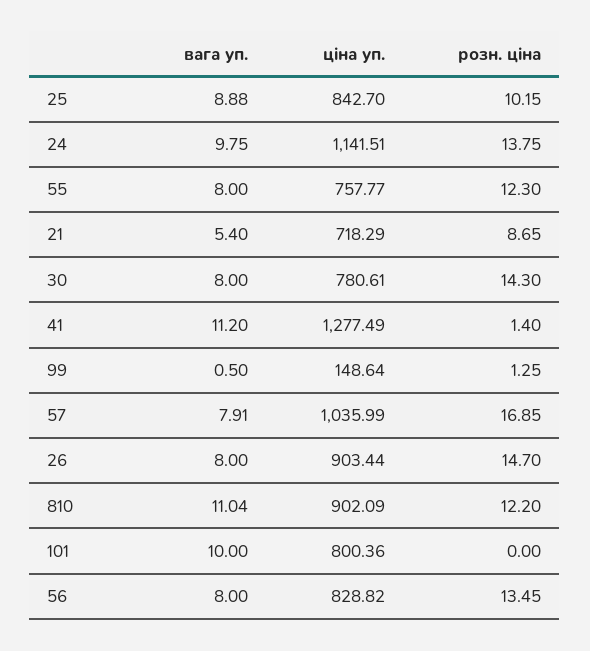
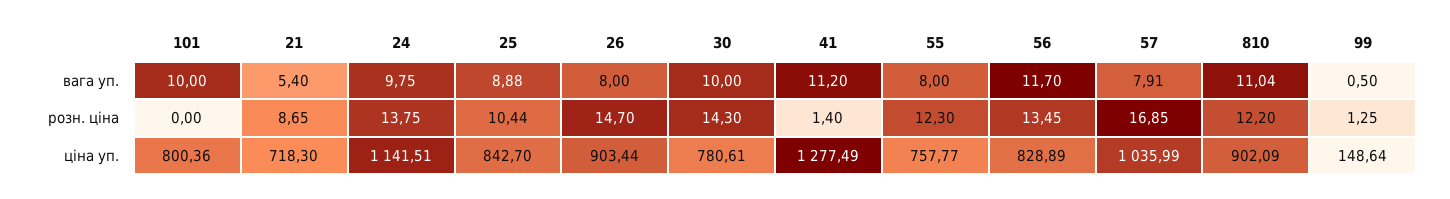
розн. ціна, 25: 10.15 -> 10.44
ціна уп., 21: 718.29 -> 718.3
вага уп., 30: 8 -> 10
вага уп., 56: 8 -> 11.7
ціна уп., 56: 828.82 -> 828.89

